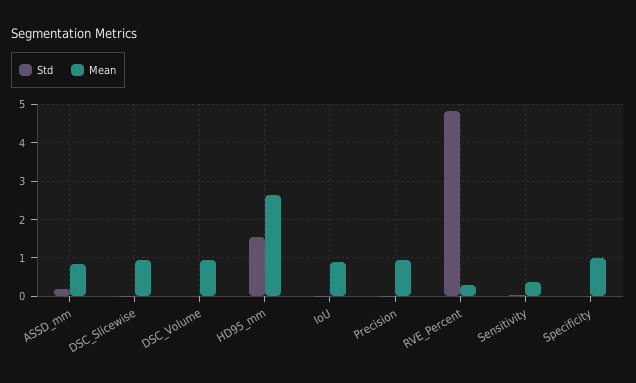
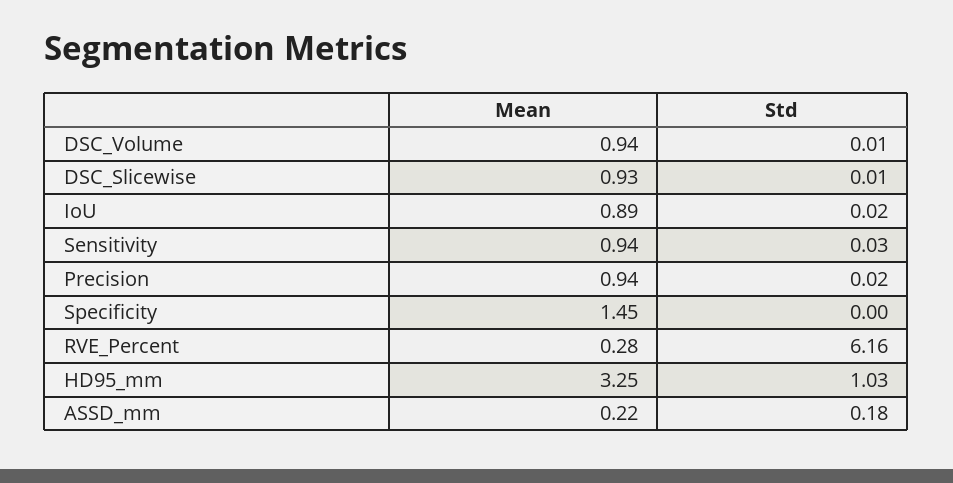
Mean, ASSD_mm: 0.8 -> 0.22
Std, HD95_mm: 1.6 -> 1.03
Mean, HD95_mm: 2.6 -> 3.25
Std, RVE_Percent: 4.8 -> 6.16
Mean, Sensitivity: 0.4 -> 0.94
Mean, Specificity: 1 -> 1.45

